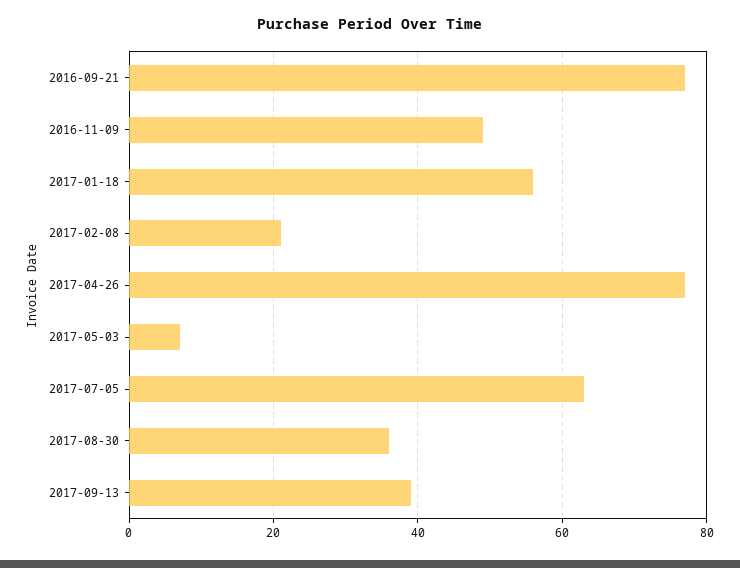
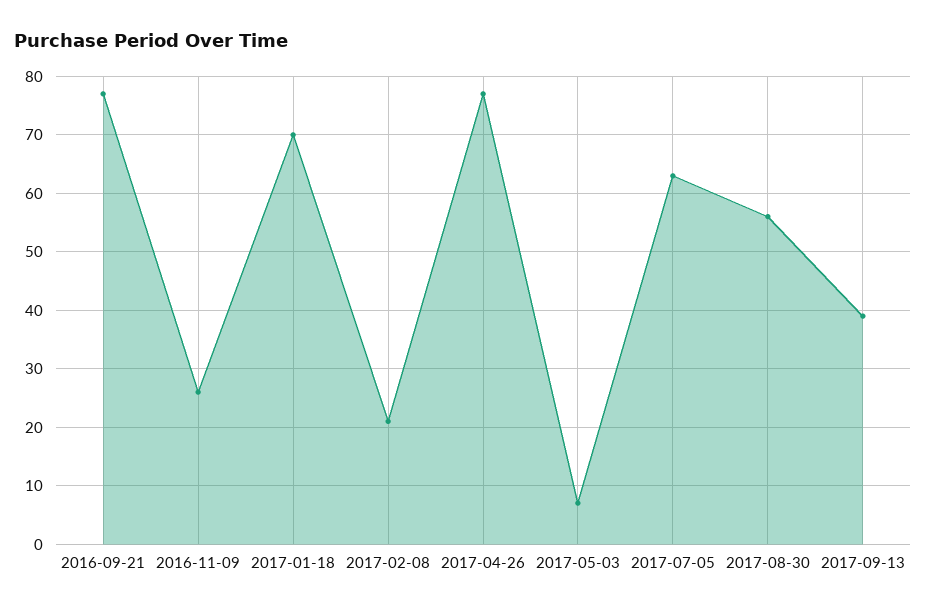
2016-11-09: 50 -> 25
2017-01-18: 55 -> 70
2017-08-30: 35 -> 55

